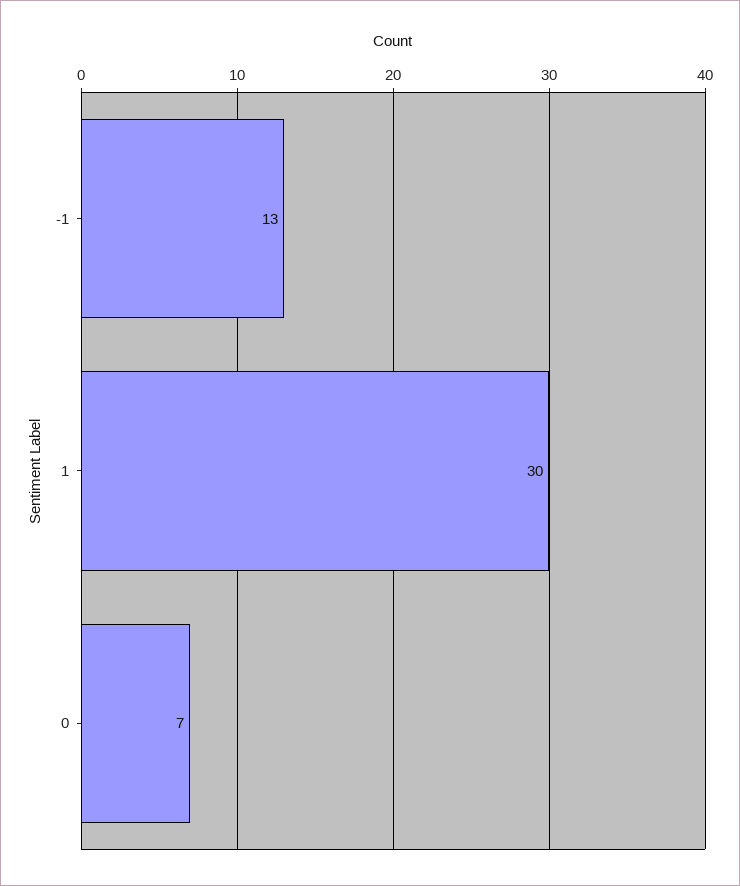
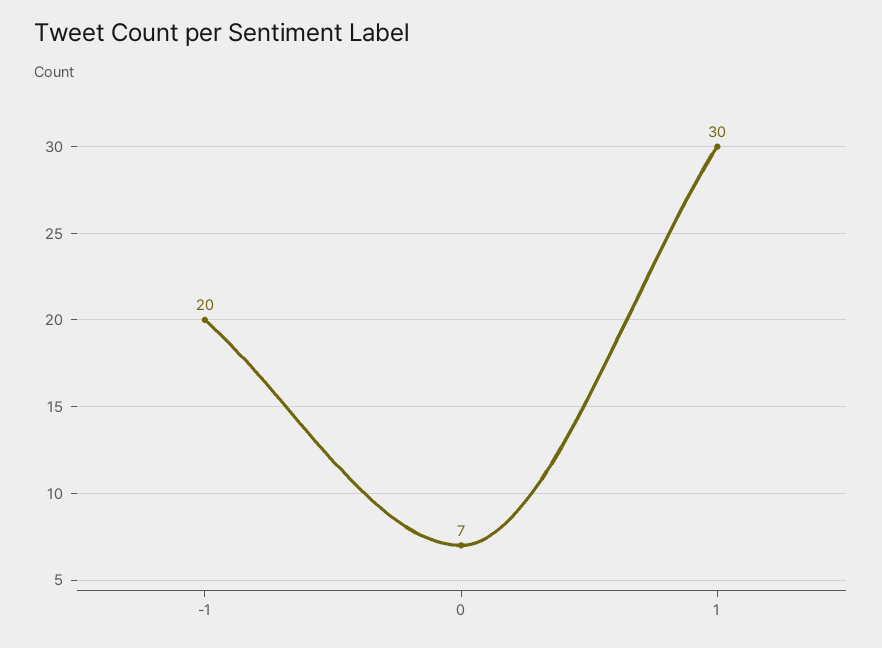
-1: 13 -> 20

